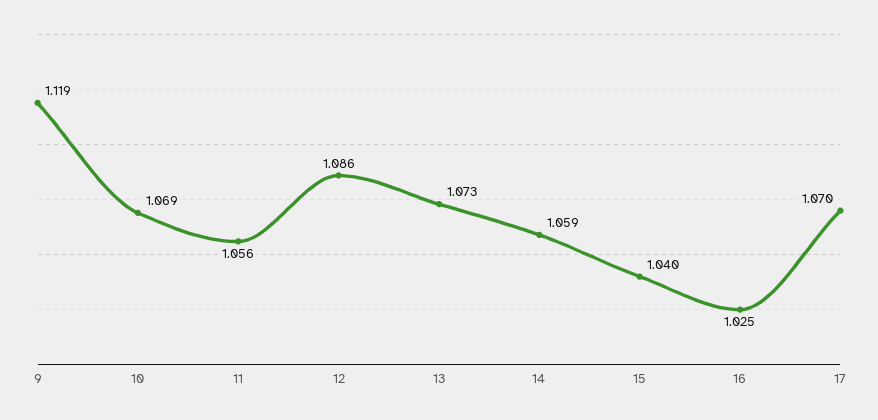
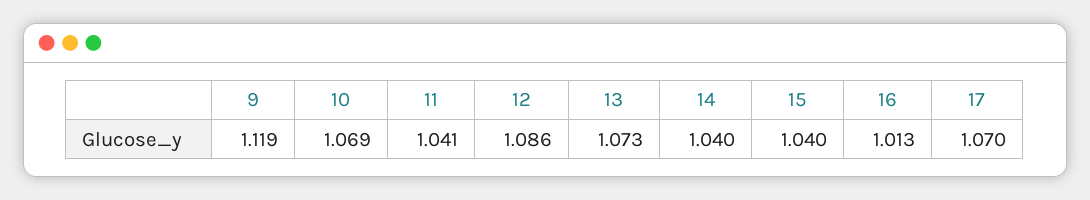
11: 1.056 -> 1.041
14: 1.059 -> 1.04
16: 1.025 -> 1.013

